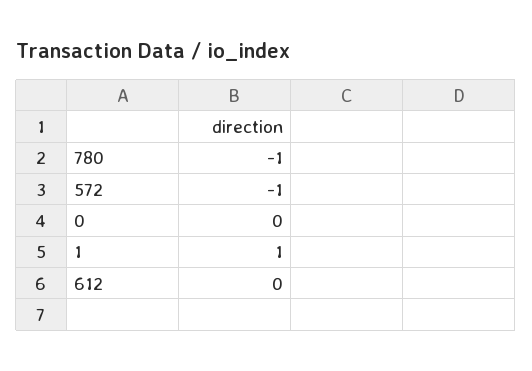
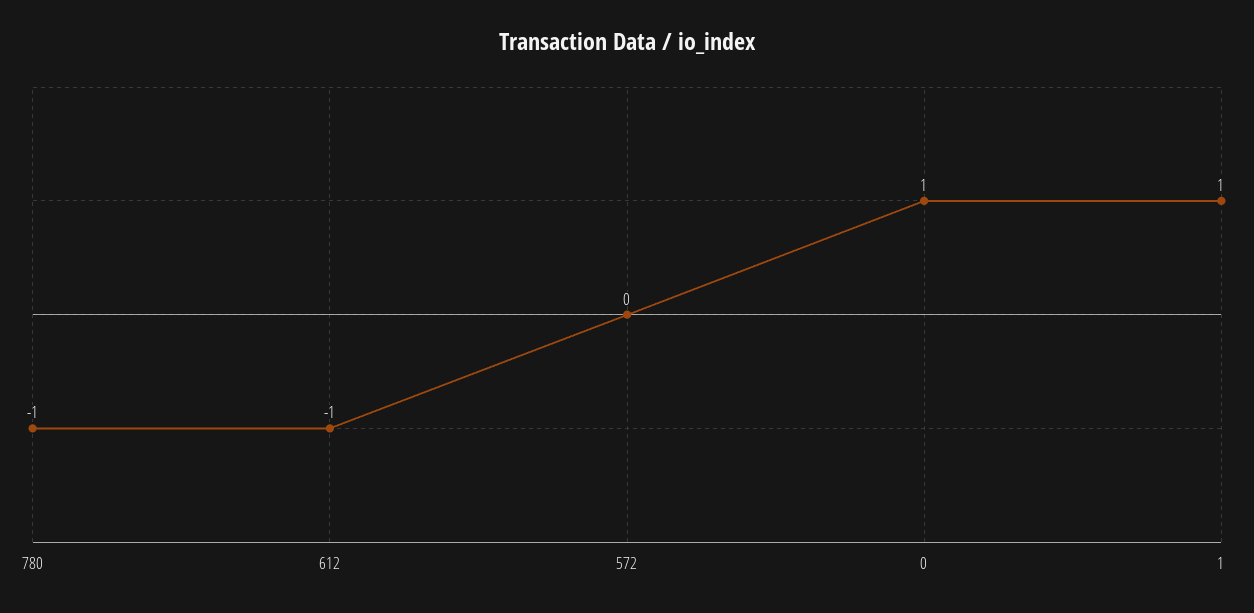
572: -1 -> 0
0: 0 -> 1
612: 0 -> -1

